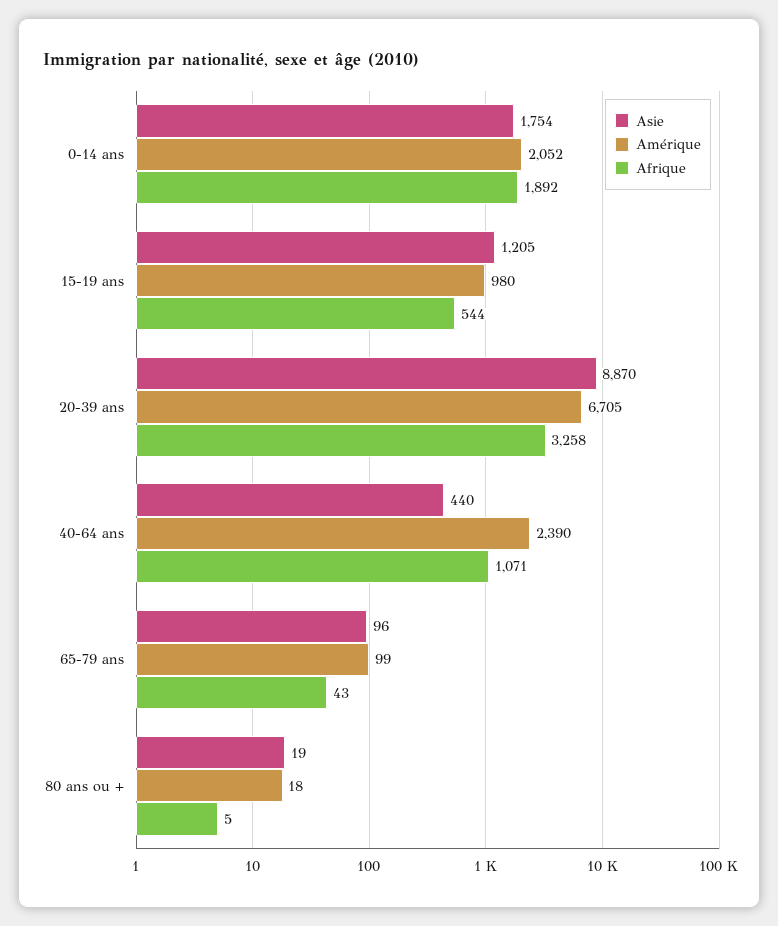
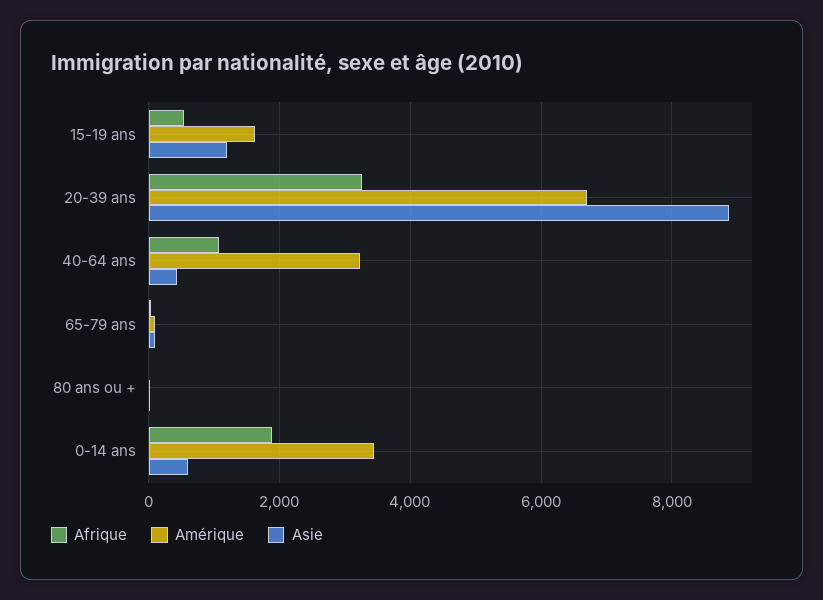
Asie, 0-14 ans: 1754 -> 600
Amérique, 0-14 ans: 2052 -> 3400
Amérique, 15-19 ans: 980 -> 1600
Amérique, 40-64 ans: 2390 -> 3200

